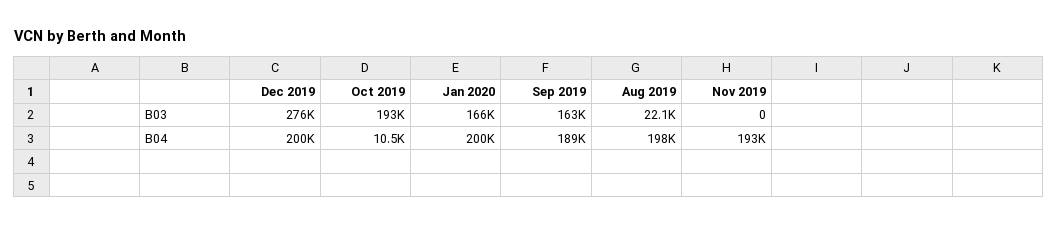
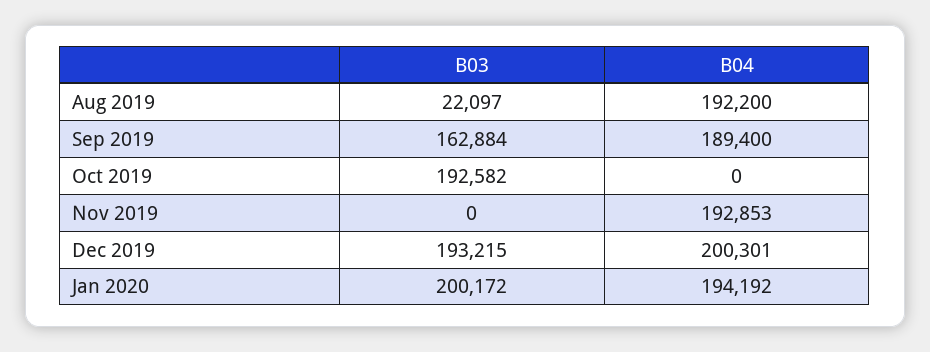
Dec 2019, B03: 276000 -> 193215
Jan 2020, B03: 166000 -> 200172
Oct 2019, B04: 10500 -> 0
Jan 2020, B04: 200000 -> 194192
Aug 2019, B04: 198000 -> 192200

